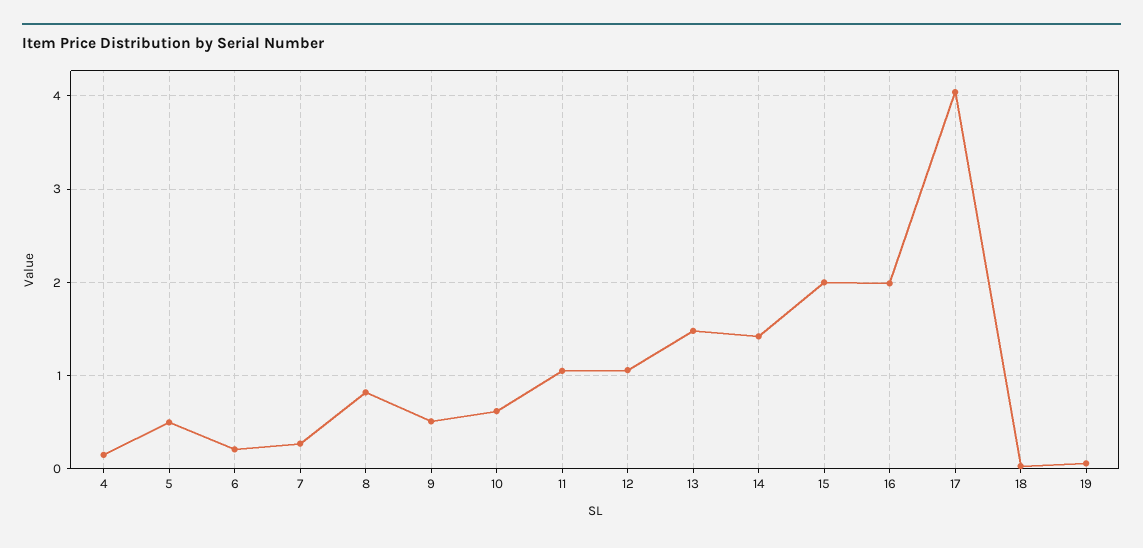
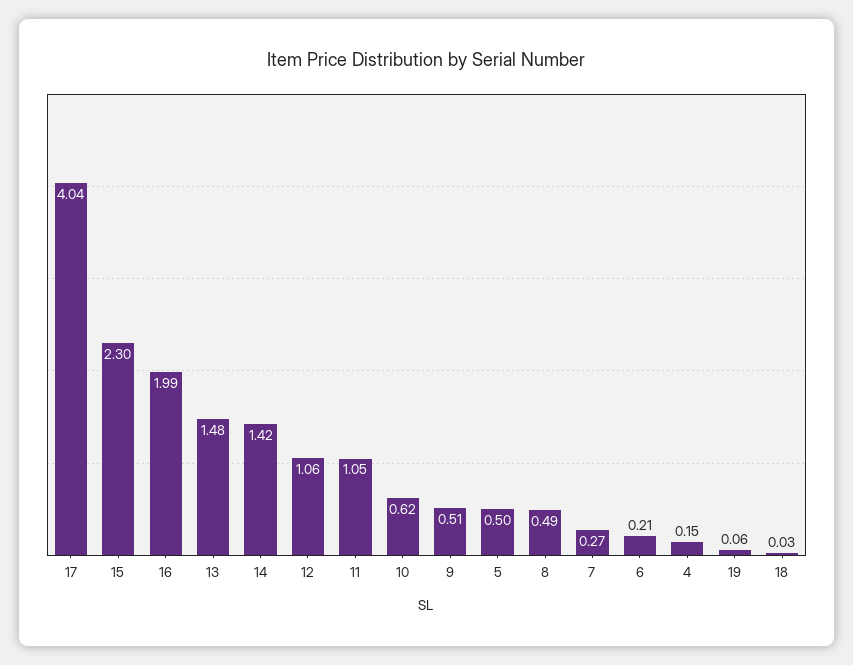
8: 0.8 -> 0.49
15: 2 -> 2.3

